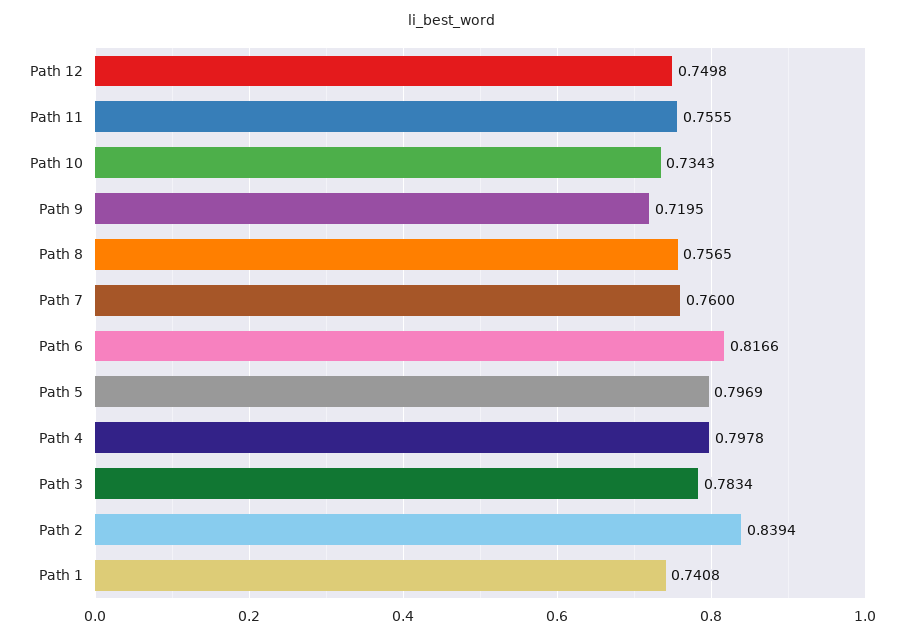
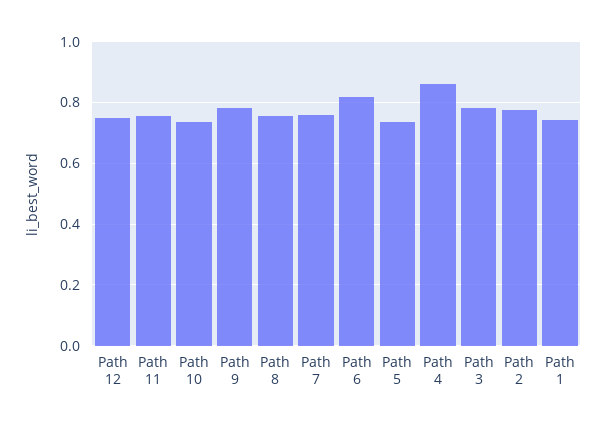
Path 9: 0.7195 -> 0.78
Path 5: 0.7969 -> 0.74
Path 4: 0.7978 -> 0.86
Path 2: 0.8394 -> 0.78

